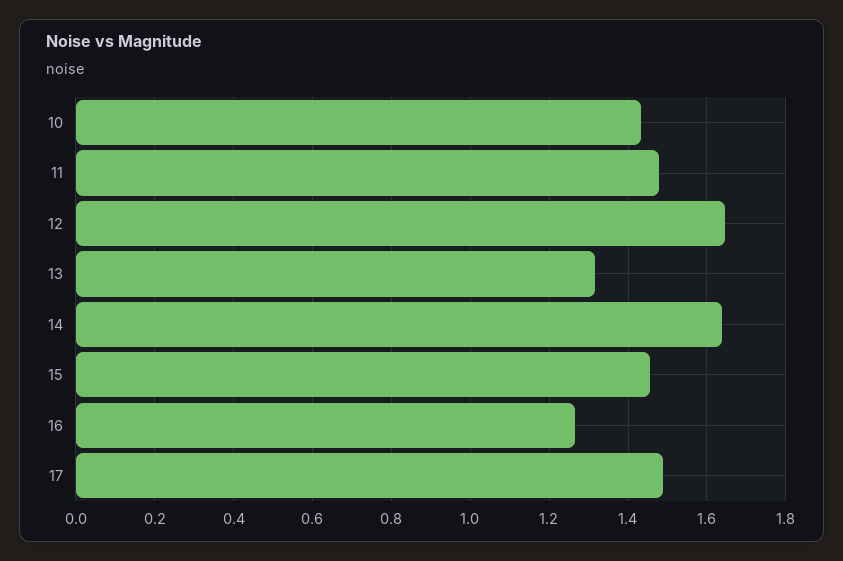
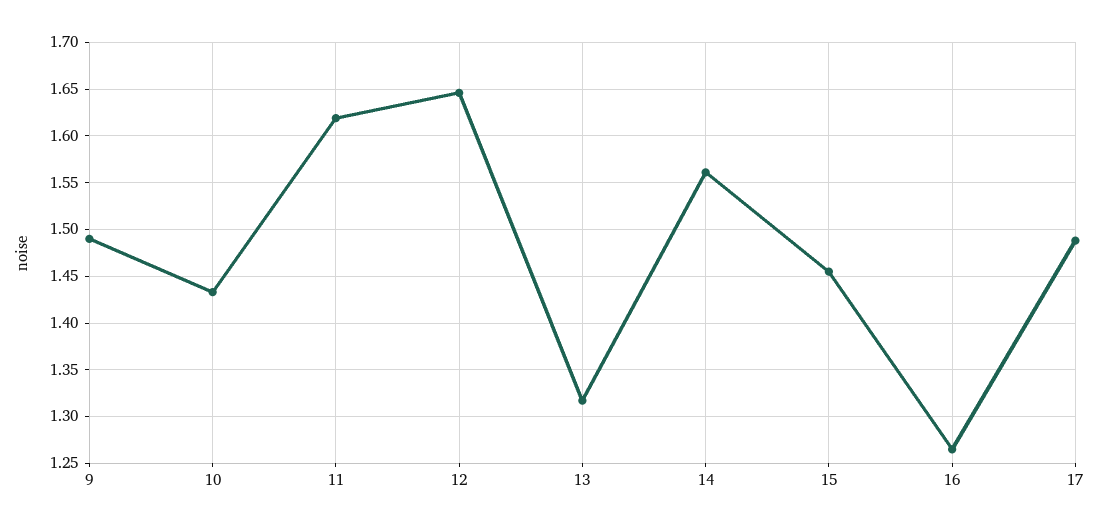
11: 1.48 -> 1.62
14: 1.64 -> 1.56
9: none -> 1.49

